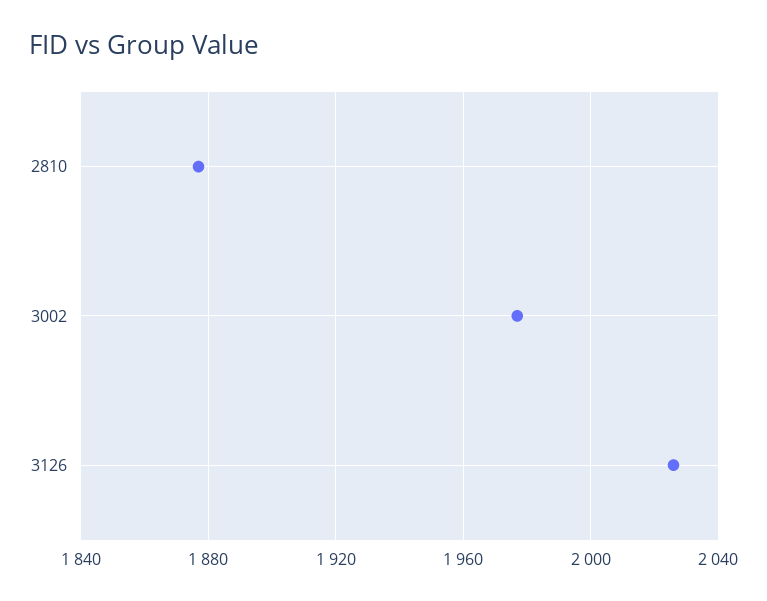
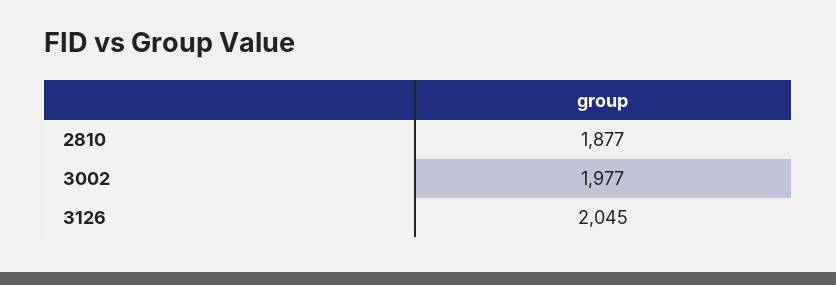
3126: 2025 -> 2045

